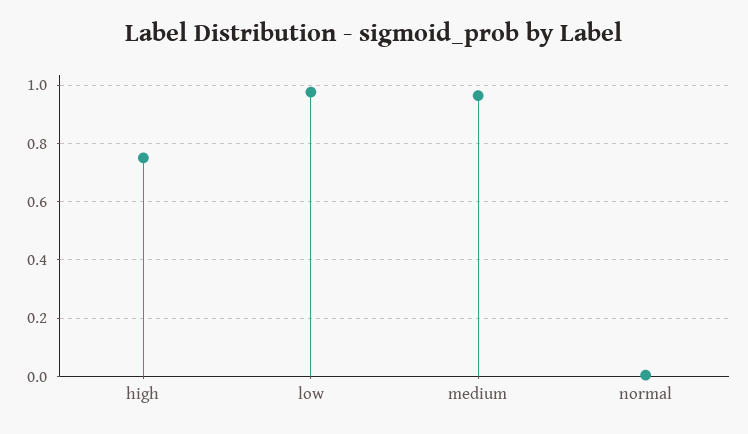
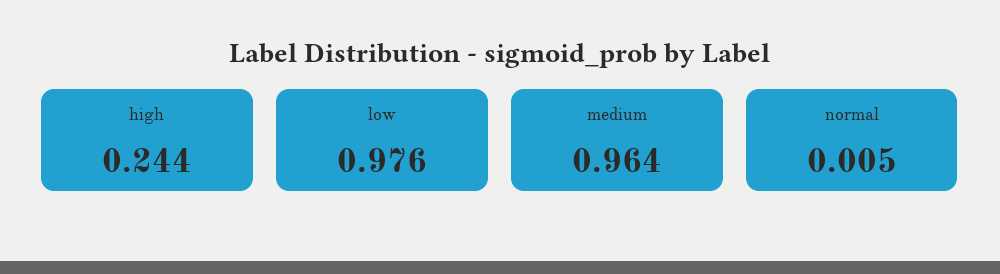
high: 0.75 -> 0.244

